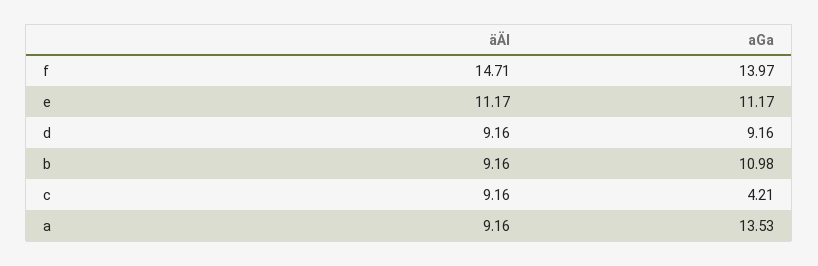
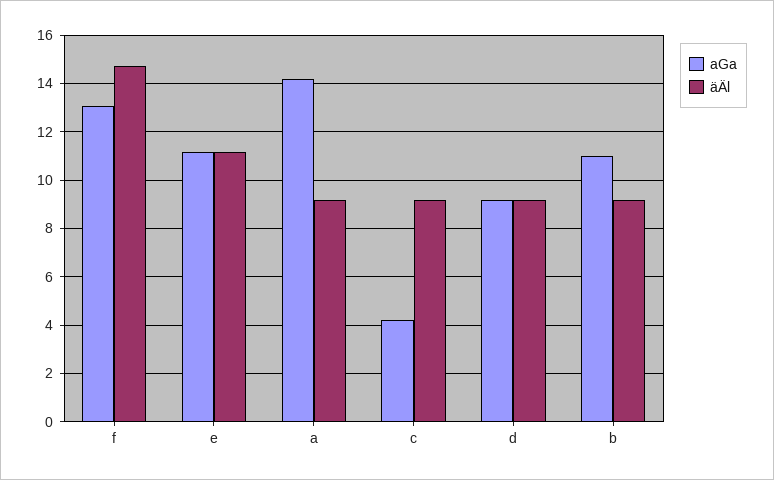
aGa, f: 13.97 -> 13
aGa, a: 13.53 -> 14.25

